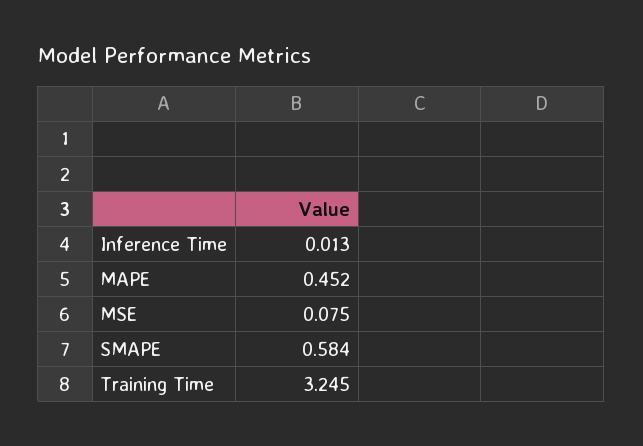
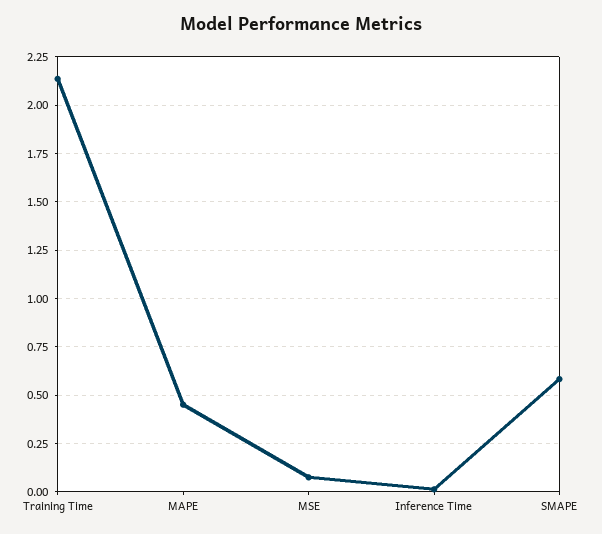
Training Time: 3.245 -> 2.15

